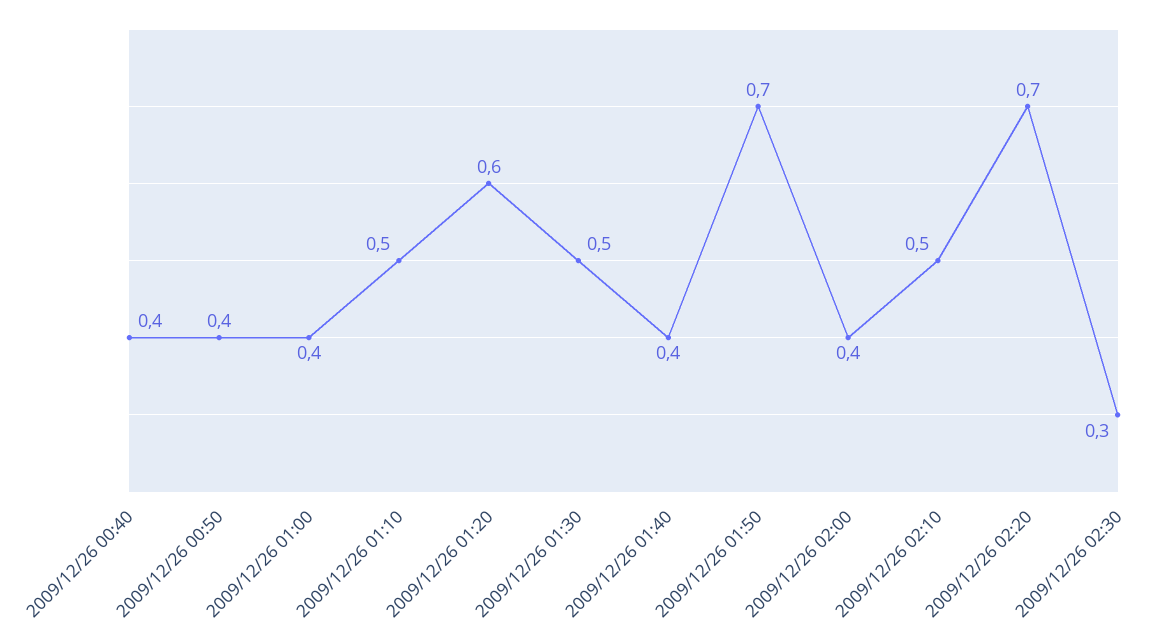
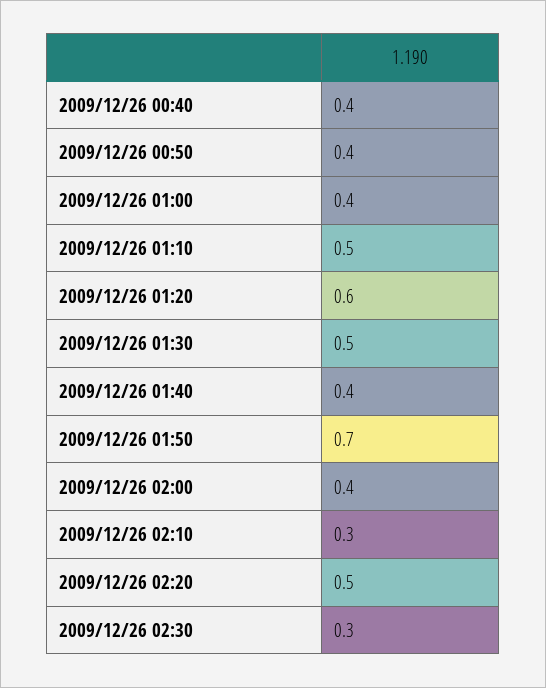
2009/12/26 02:10: 0.5 -> 0.3
2009/12/26 02:20: 0.7 -> 0.5

